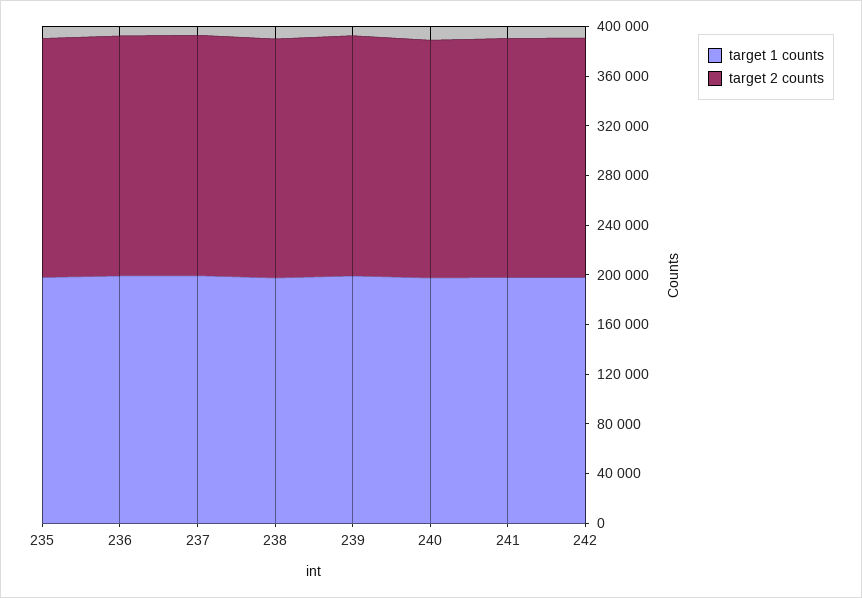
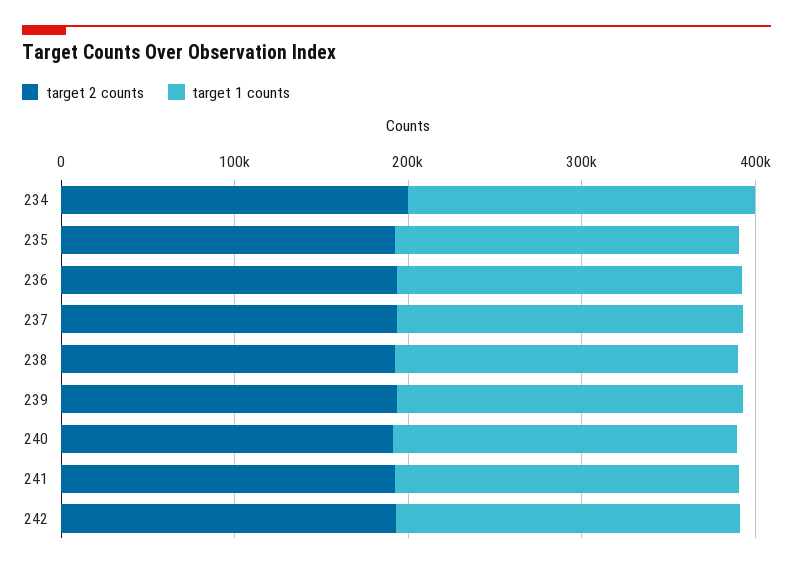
target 2 counts, 234: none -> 200000
target 1 counts, 234: none -> 200000

